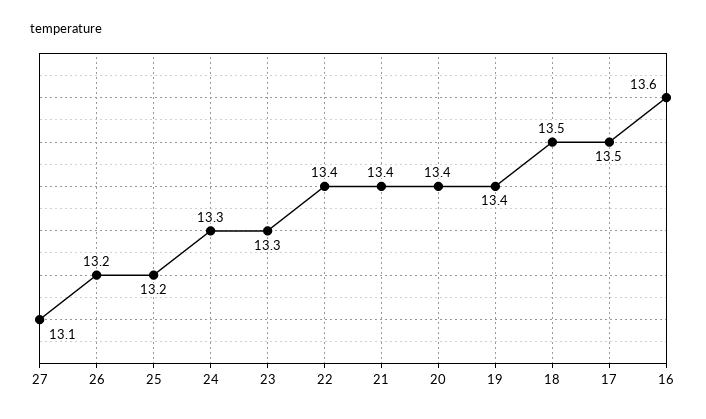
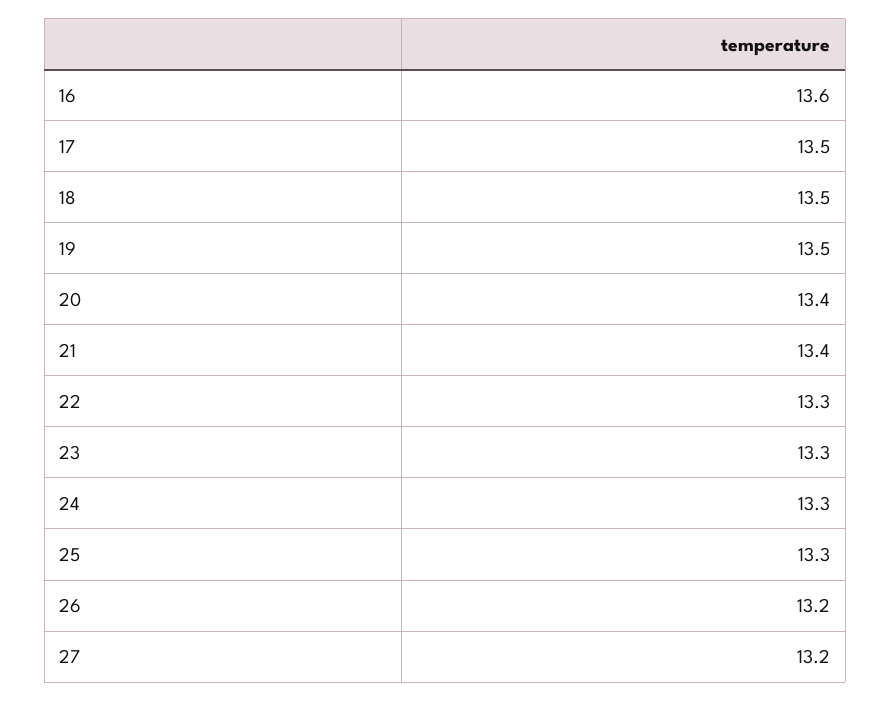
27: 13.1 -> 13.2
25: 13.2 -> 13.3
22: 13.4 -> 13.3
19: 13.4 -> 13.5

